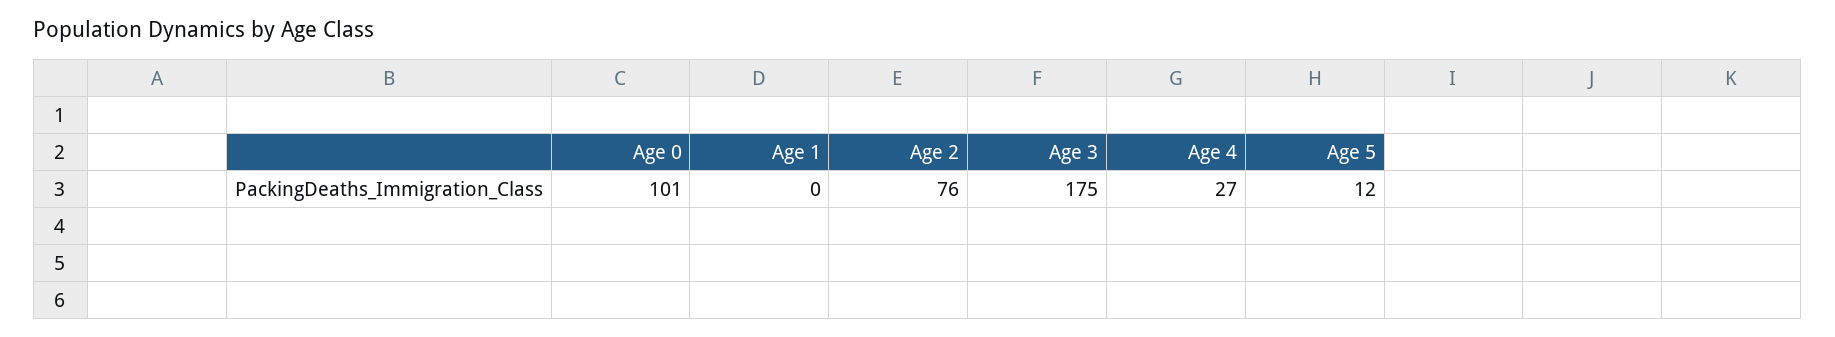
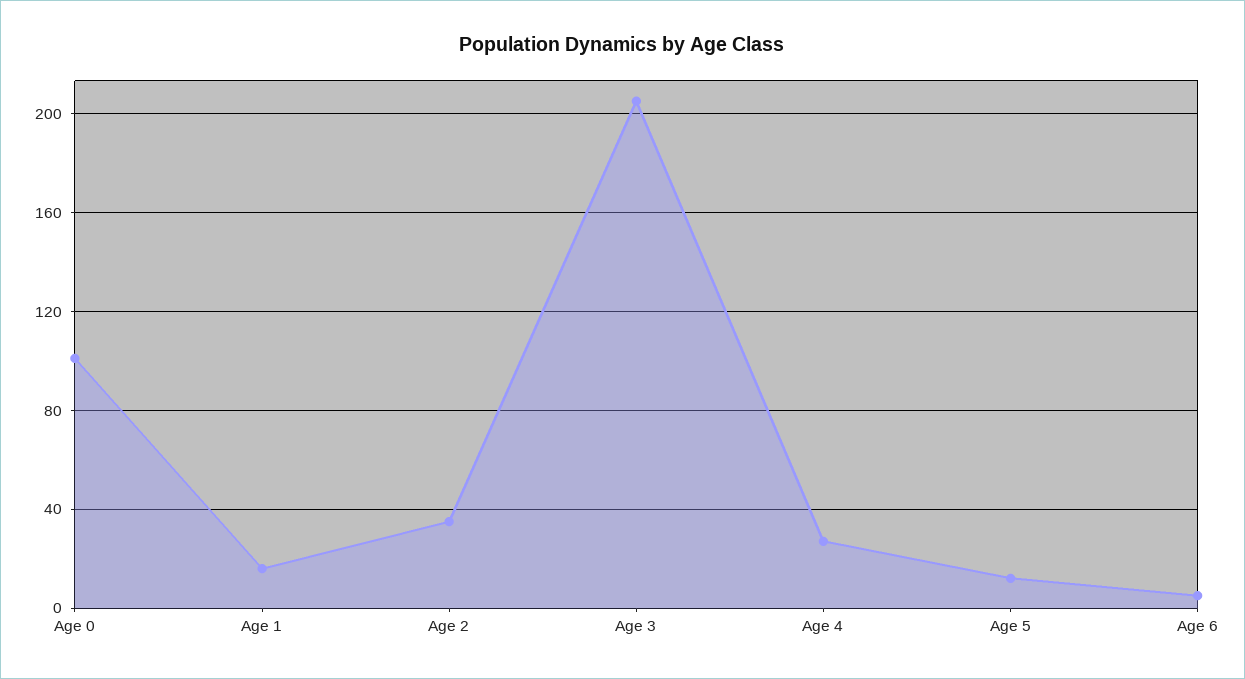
Age 1: 0 -> 15
Age 2: 76 -> 35
Age 3: 175 -> 205
Age 6: none -> 5

